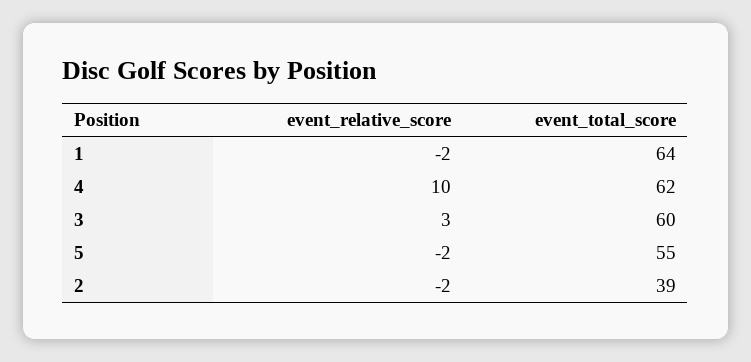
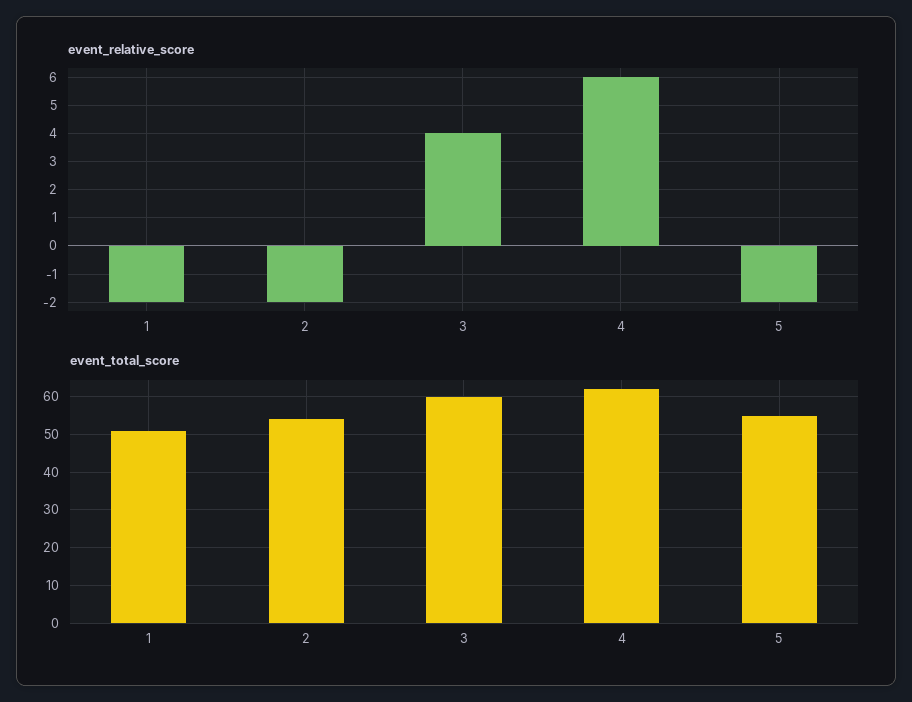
event_total_score, 1: 64 -> 50
event_relative_score, 4: 10 -> 6
event_relative_score, 3: 3 -> 4
event_total_score, 2: 39 -> 55

